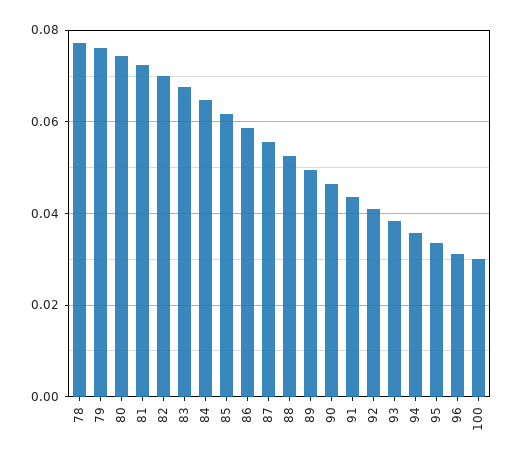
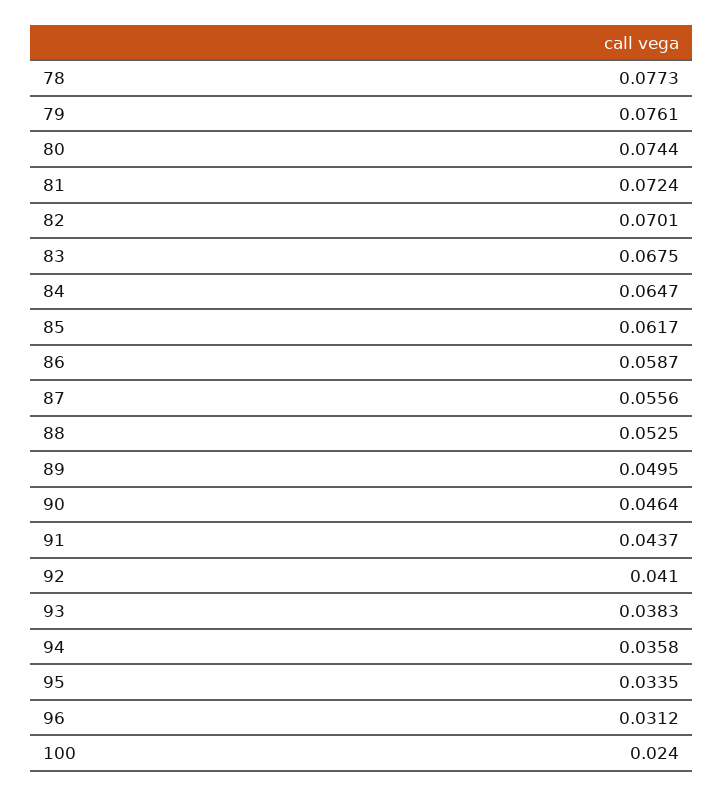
100: 0.03 -> 0.024

